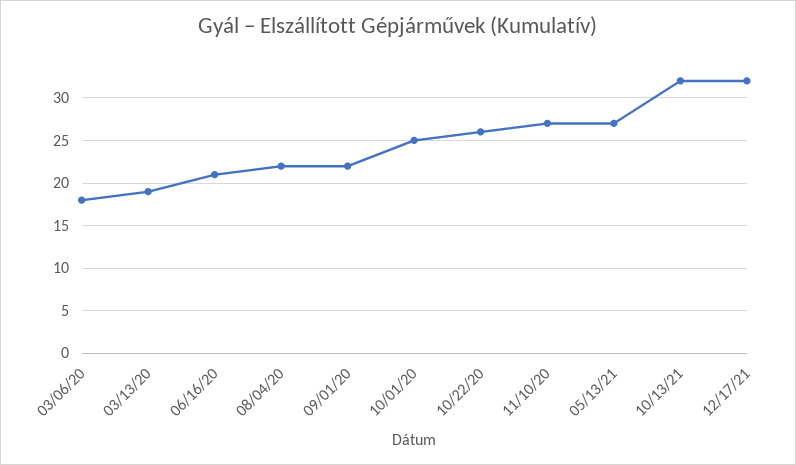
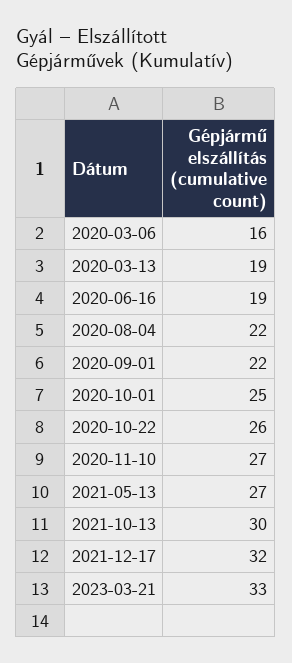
03/06/20: 18 -> 16
06/16/20: 21 -> 19
10/13/21: 32 -> 30
2023-03-21: none -> 33

